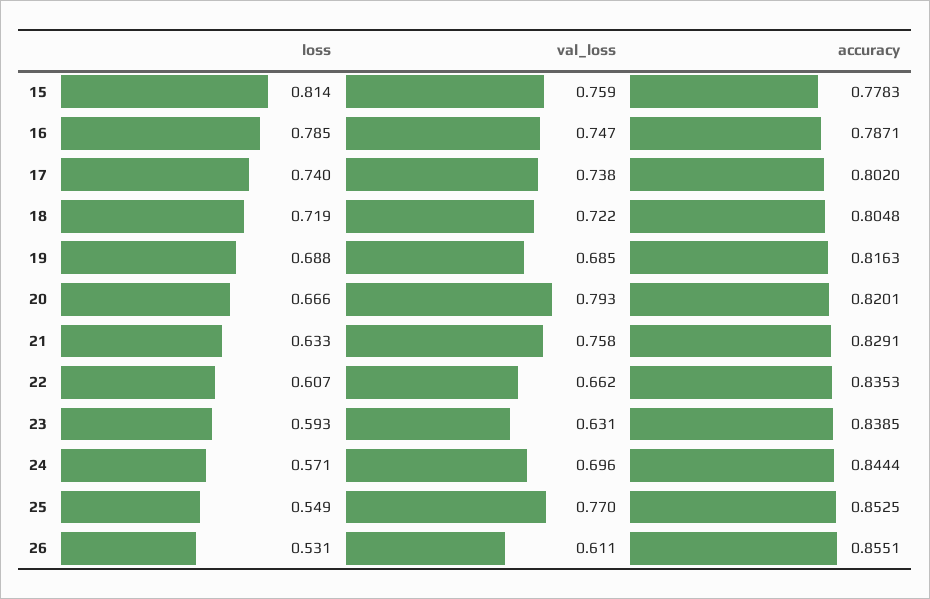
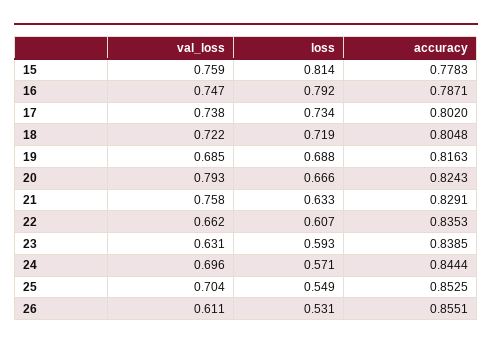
loss, 16: 0.785 -> 0.792
loss, 17: 0.74 -> 0.734
accuracy, 20: 0.8201 -> 0.8243
val_loss, 25: 0.77 -> 0.704

